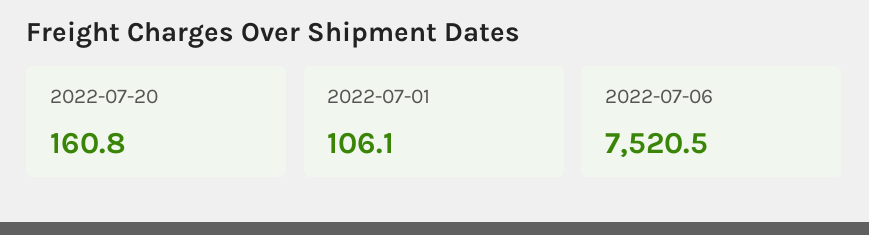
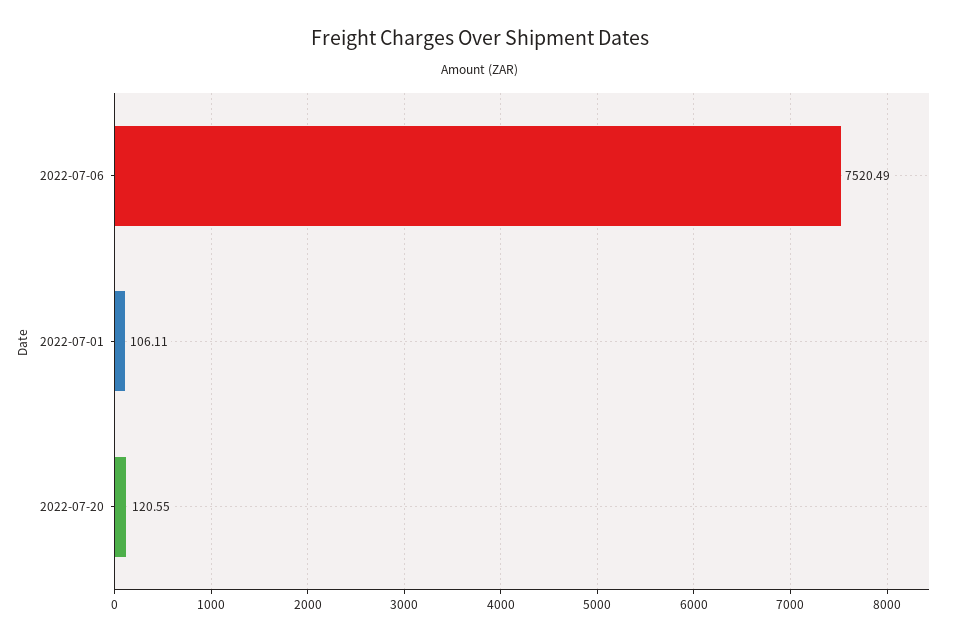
2022-07-20: 160.8 -> 120.55

